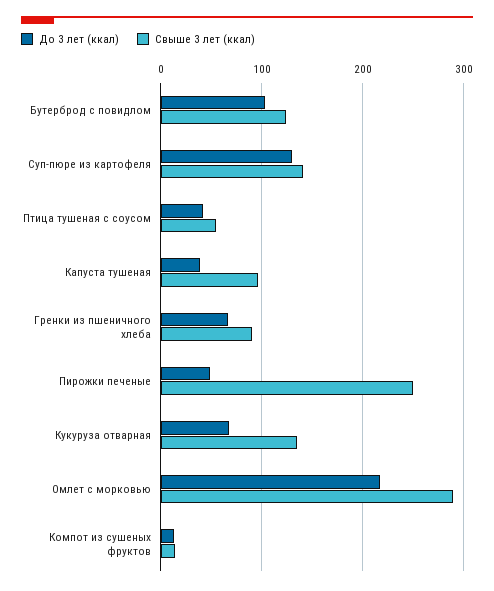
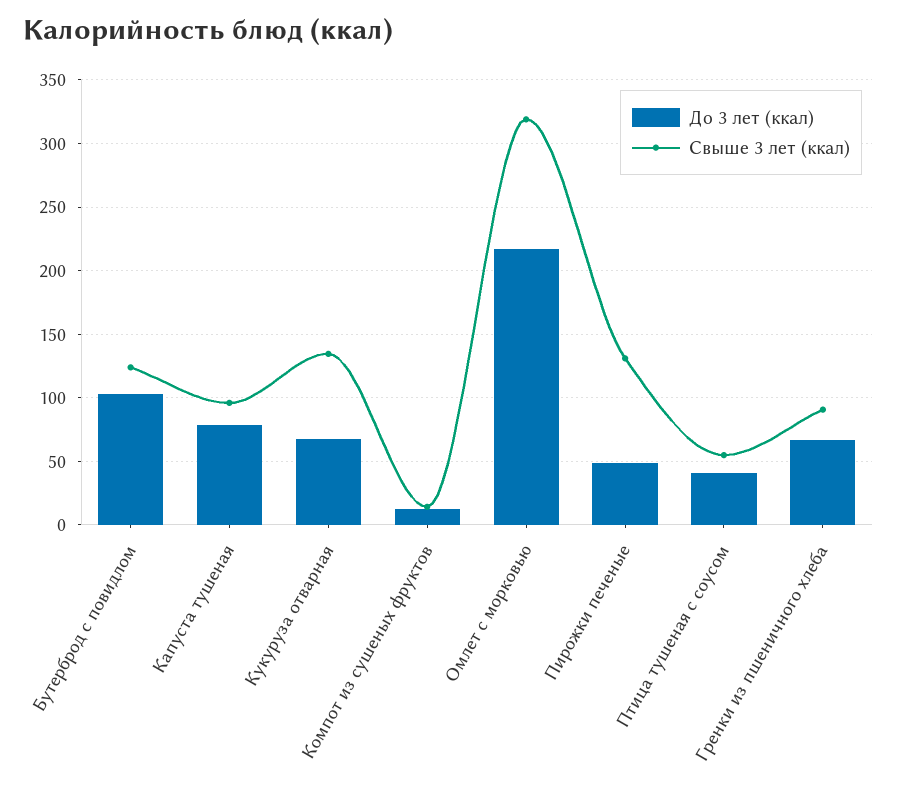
До 3 лет (ккал), Суп-пюре из картофеля: 130 -> none
Свыше 3 лет (ккал), Суп-пюре из картофеля: 140 -> none
До 3 лет (ккал), Капуста тушеная: 40 -> 80
Свыше 3 лет (ккал), Пирожки печеные: 250 -> 130
Свыше 3 лет (ккал), Омлет с морковью: 290 -> 320

